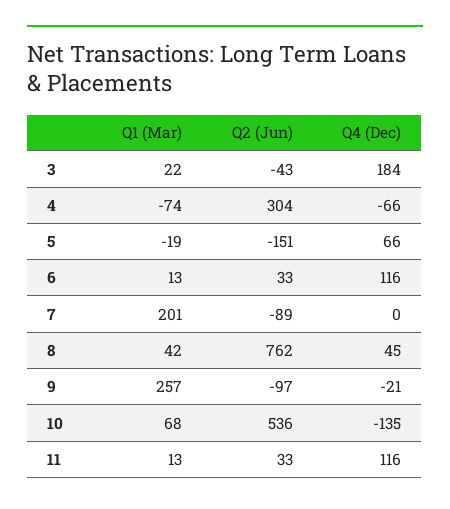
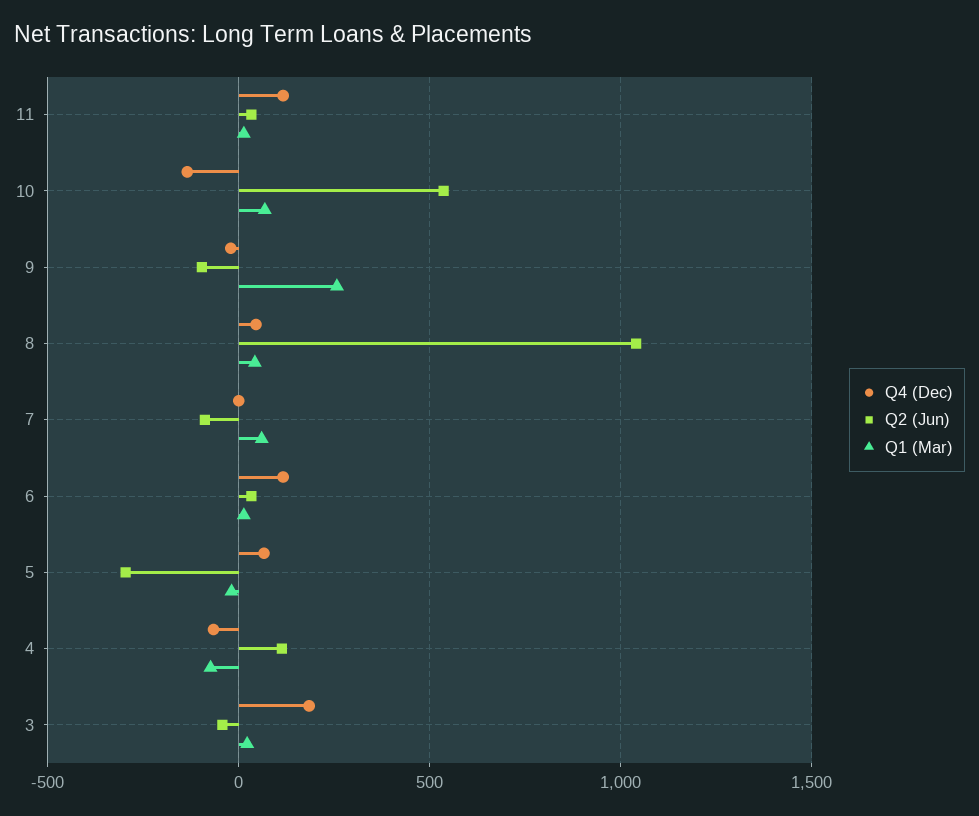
Q2 (Jun), 4: 304 -> 100
Q2 (Jun), 5: -151 -> -300
Q1 (Mar), 7: 201 -> 50
Q2 (Jun), 8: 762 -> 1050

